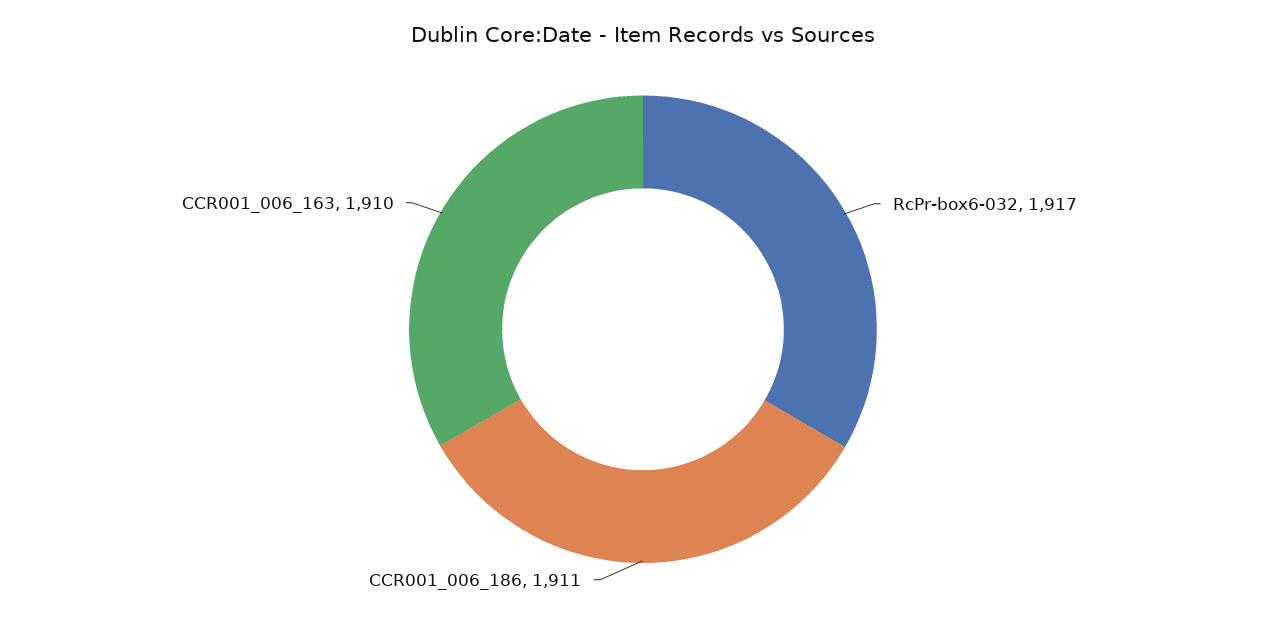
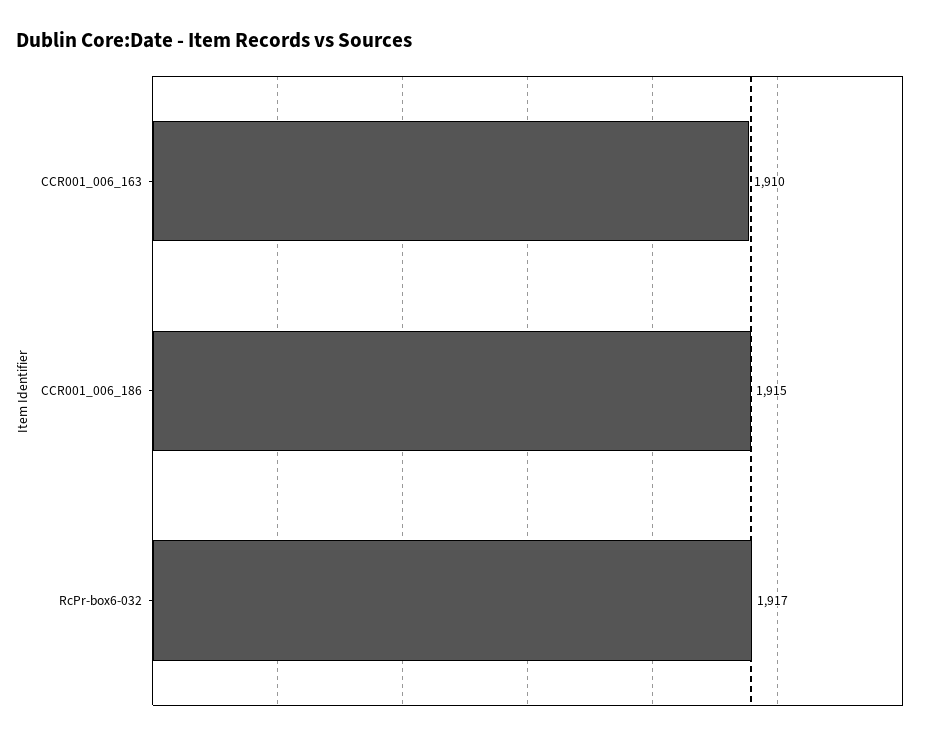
CCR001_006_186: 1911 -> 1915

